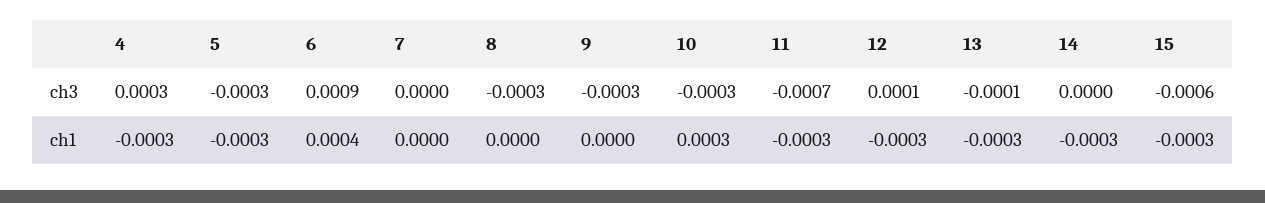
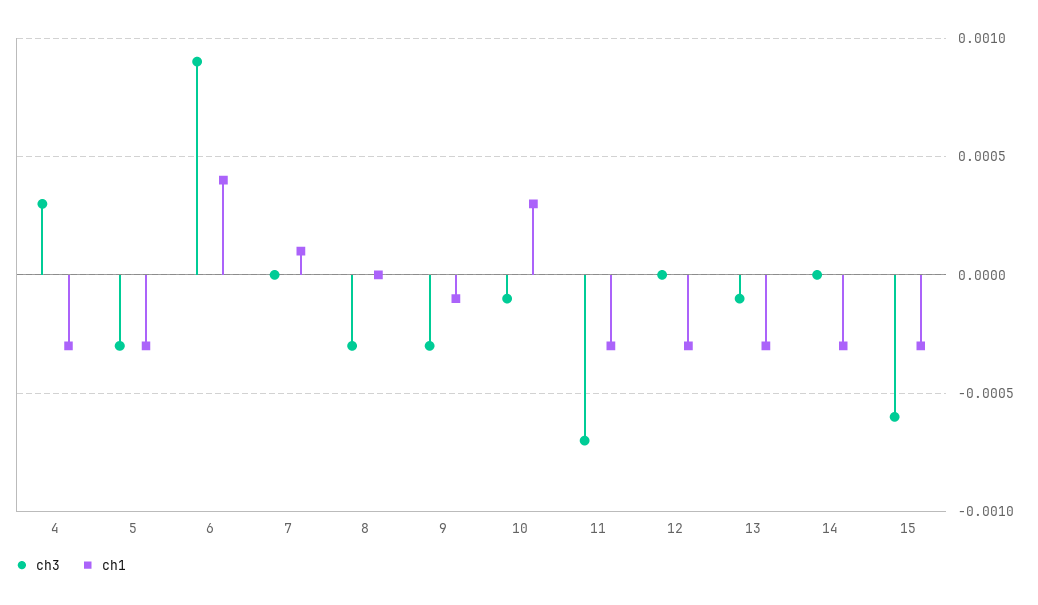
ch3, 10: -0.0003 -> -0.0001
ch3, 12: 0.0001 -> 0
ch1, 7: 0 -> 0.0001
ch1, 9: 0 -> -0.0001

